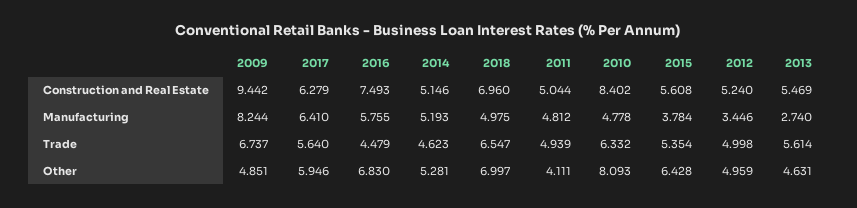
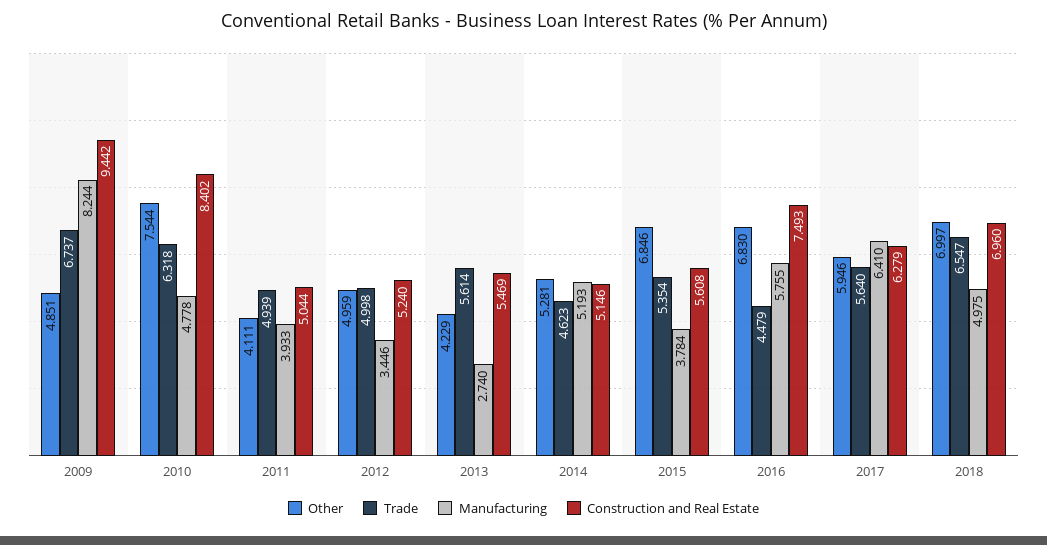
Manufacturing, 2011: 4.812 -> 3.933
Trade, 2010: 6.332 -> 6.318
Other, 2010: 8.093 -> 7.544
Other, 2015: 6.428 -> 6.846
Other, 2013: 4.631 -> 4.229

